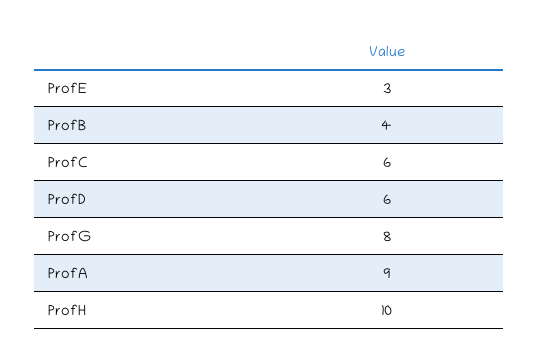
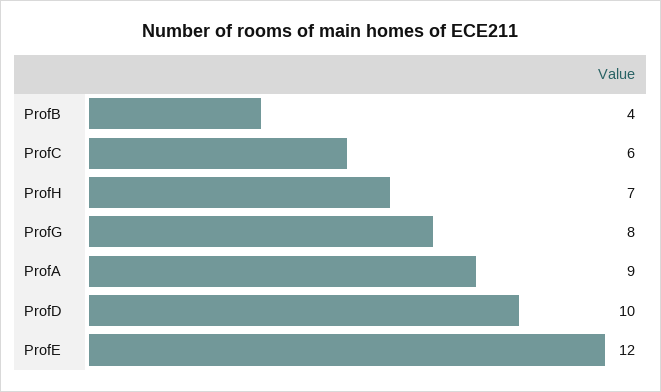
ProfE: 3 -> 12
ProfD: 6 -> 10
ProfH: 10 -> 7

